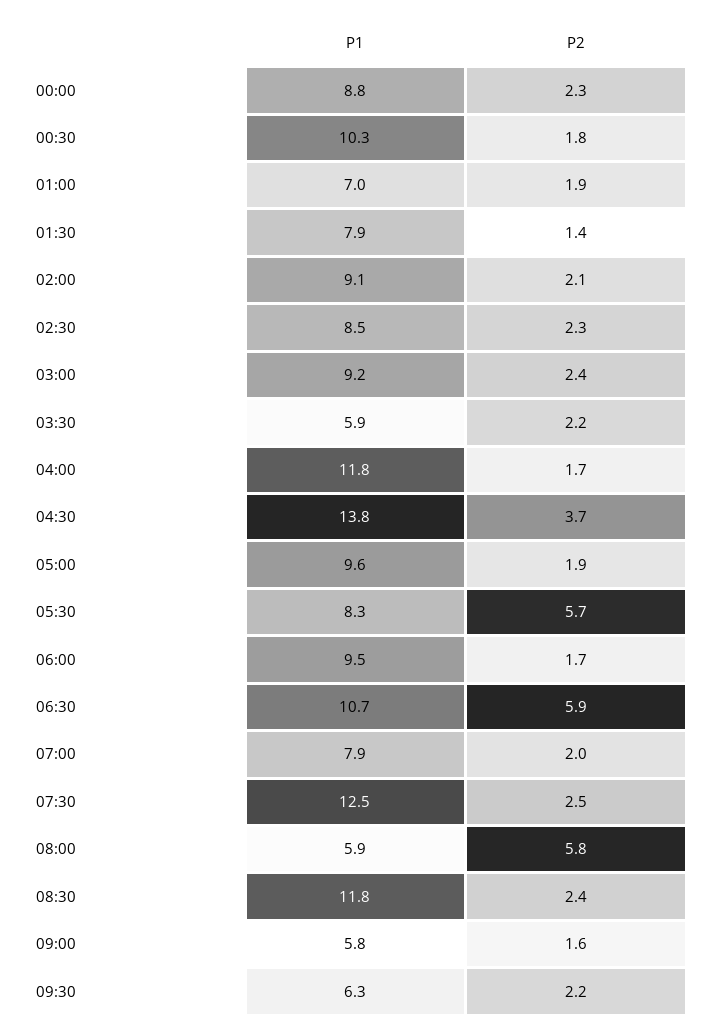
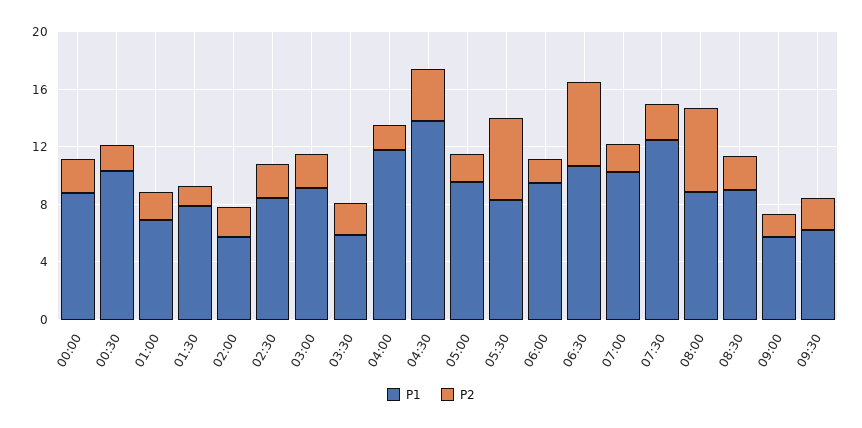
P1, 02:00: 9.1 -> 6
P1, 07:00: 7.9 -> 10
P1, 08:00: 5.9 -> 9
P1, 08:30: 11.8 -> 9

